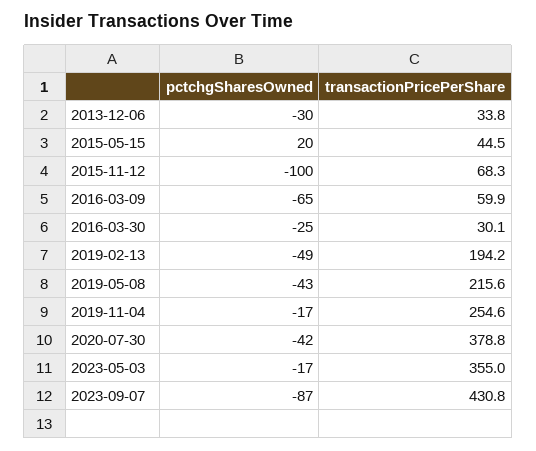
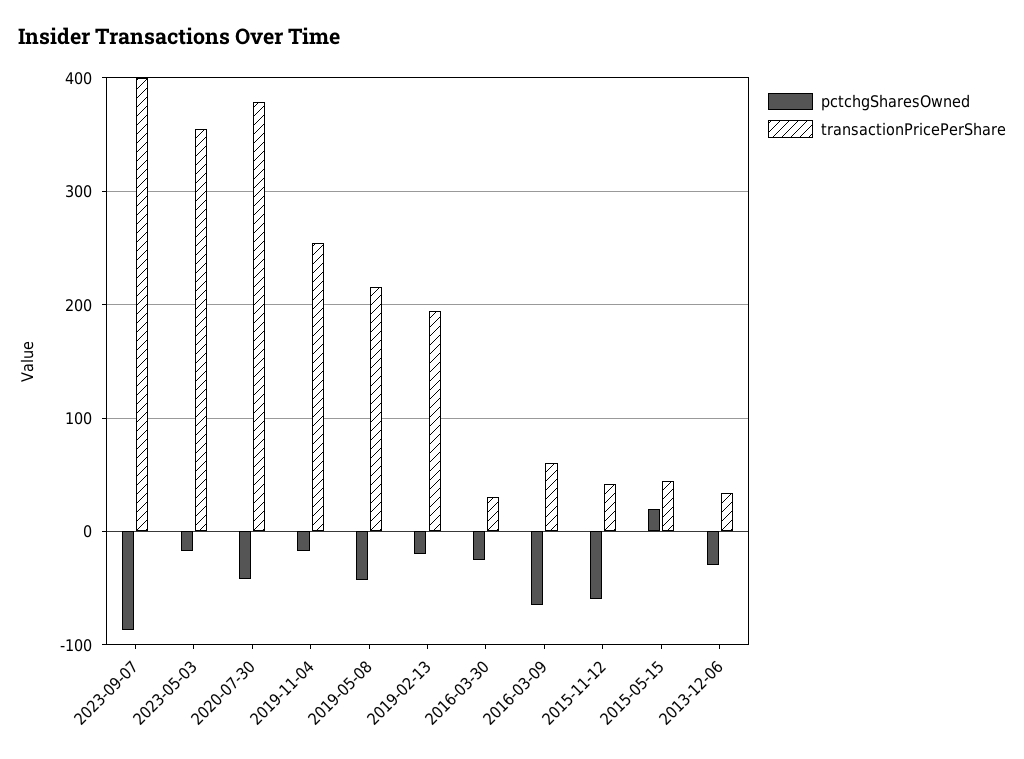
pctchgSharesOwned, 2015-11-12: -100 -> -60
transactionPricePerShare, 2015-11-12: 68.3 -> 40
pctchgSharesOwned, 2019-02-13: -49 -> -20
transactionPricePerShare, 2023-09-07: 430.8 -> 400

